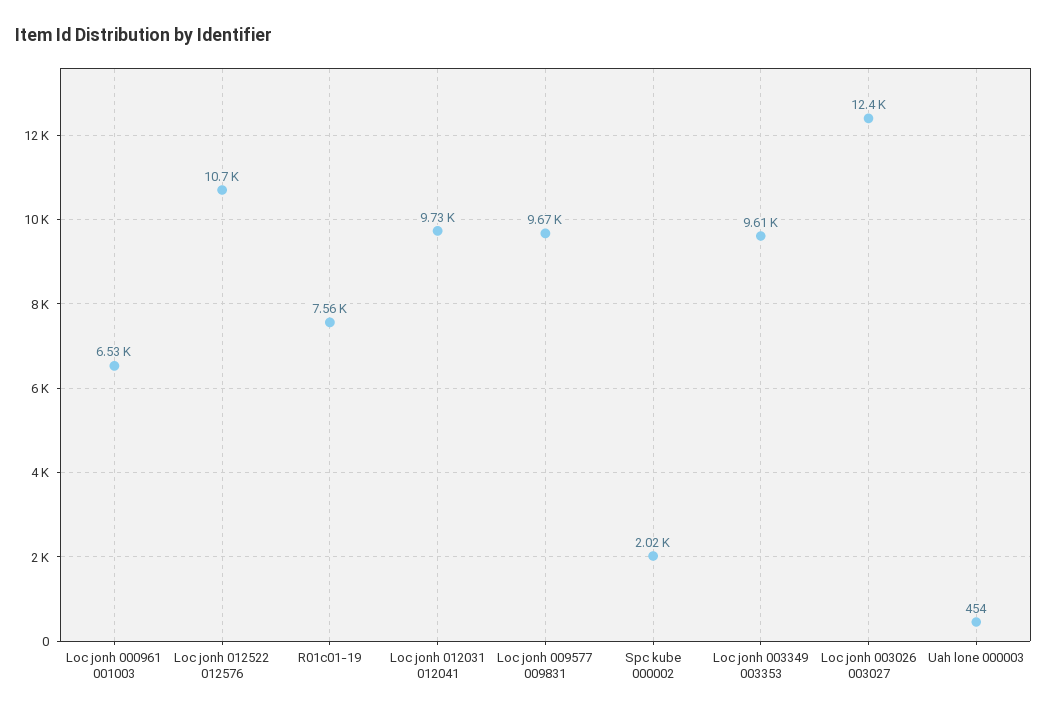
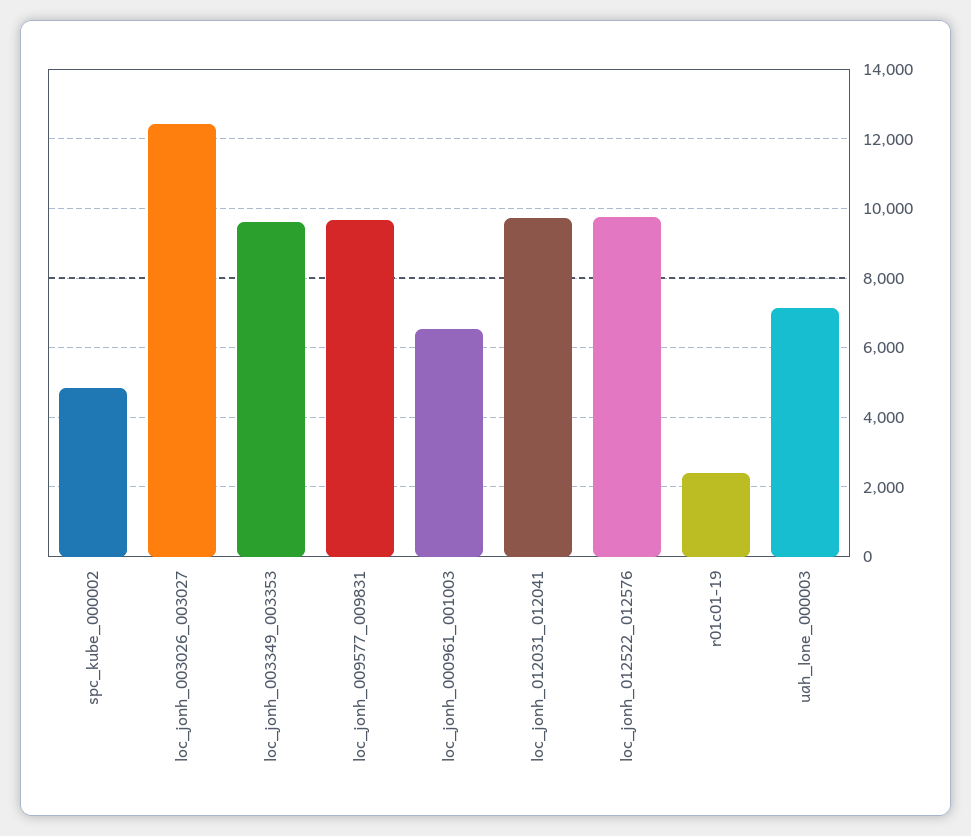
Loc jonh 012522 012576: 10700 -> 9800
R01c01-19: 7560 -> 2400
Spc kube 000002: 2020 -> 4800
Uah lone 000003: 454 -> 7200

